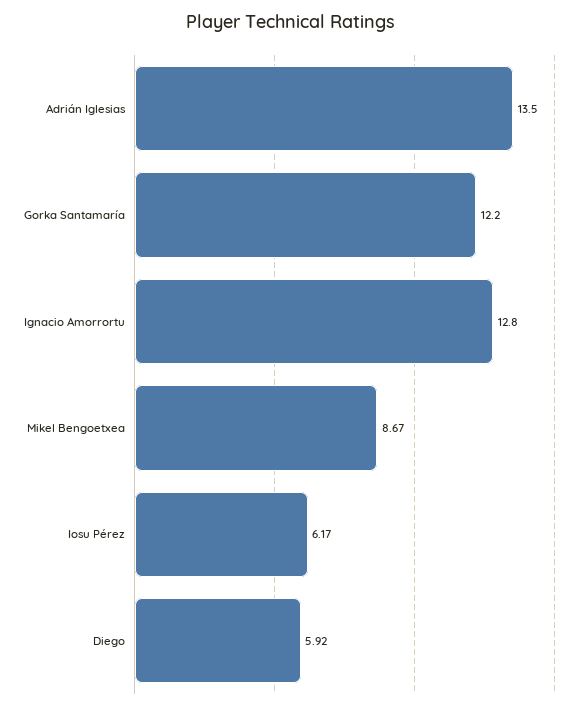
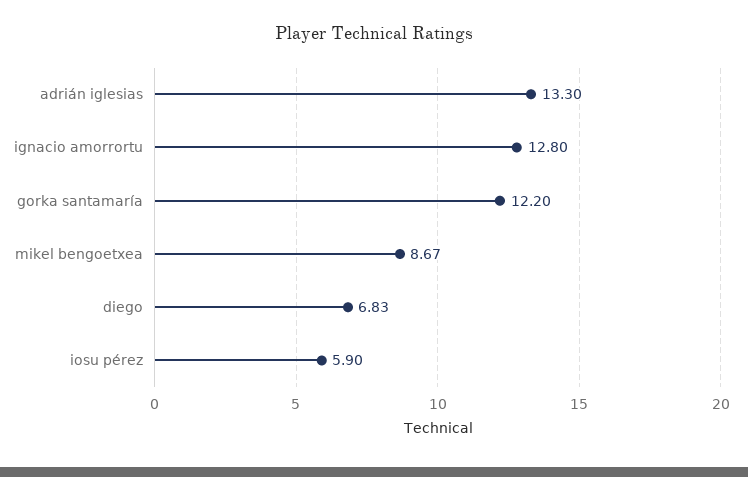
Adrián Iglesias: 13.5 -> 13.3
Iosu Pérez: 6.17 -> 5.9
Diego: 5.92 -> 6.83

